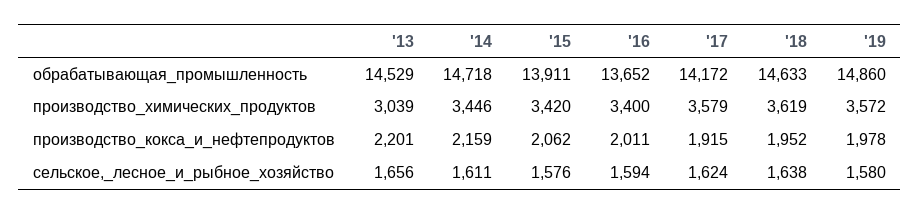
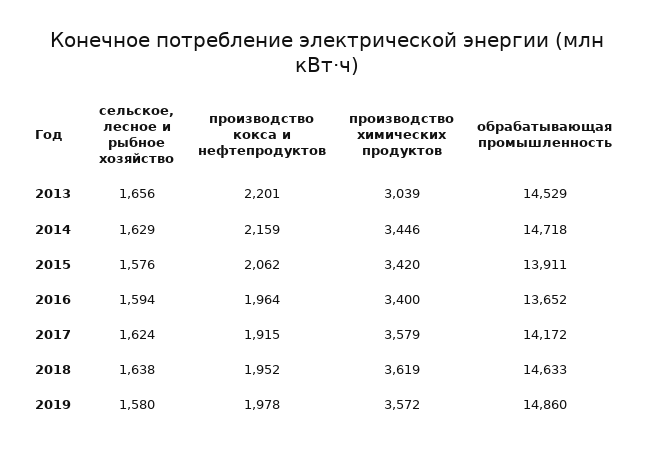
'16, производство_кокса_и_нефтепродуктов: 2011 -> 1964
'14, сельское,_лесное_и_рыбное_хозяйство: 1611 -> 1629

